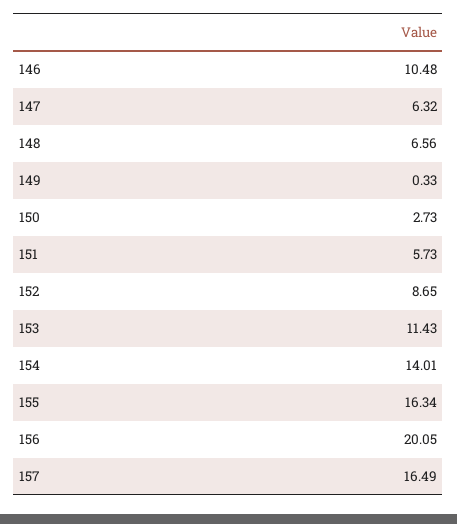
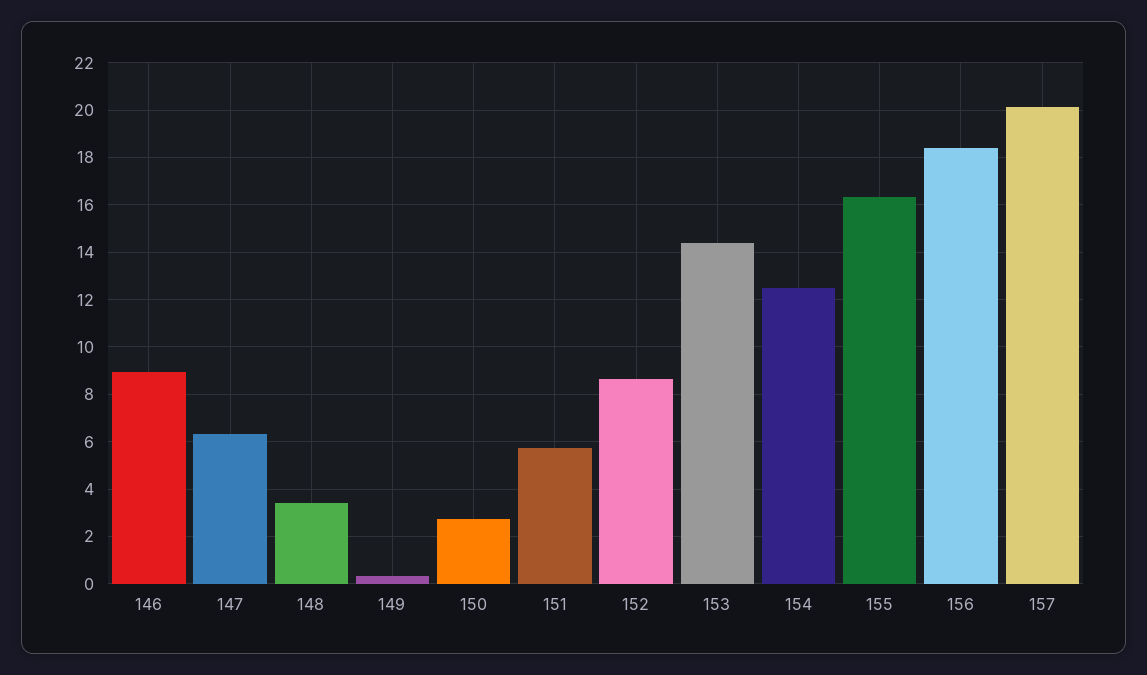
146: 10.48 -> 9
148: 6.56 -> 3.5
153: 11.43 -> 14.5
154: 14.01 -> 12.5
156: 20.05 -> 18.5
157: 16.49 -> 20

